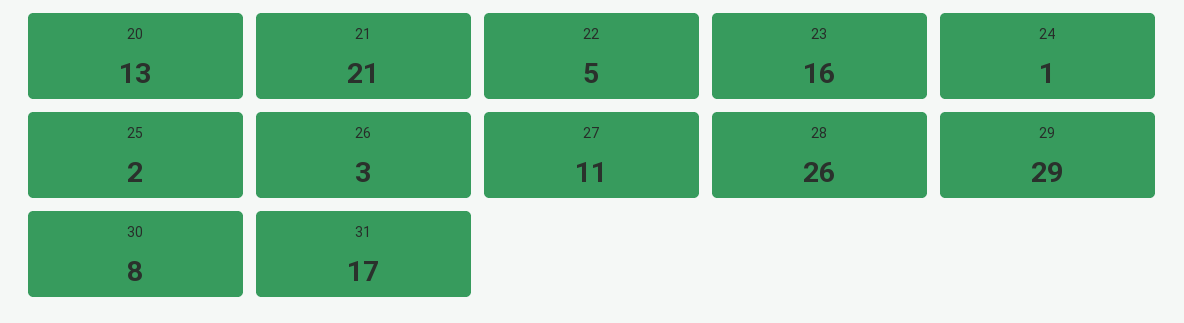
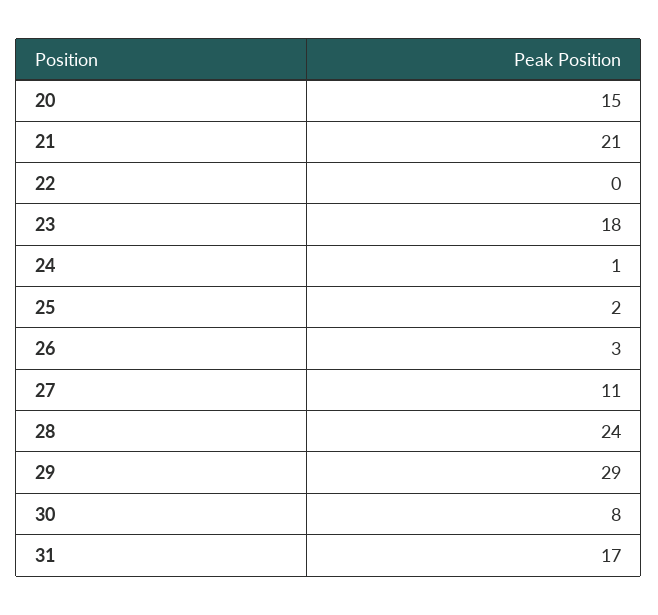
20: 13 -> 15
22: 5 -> 0
23: 16 -> 18
28: 26 -> 24

